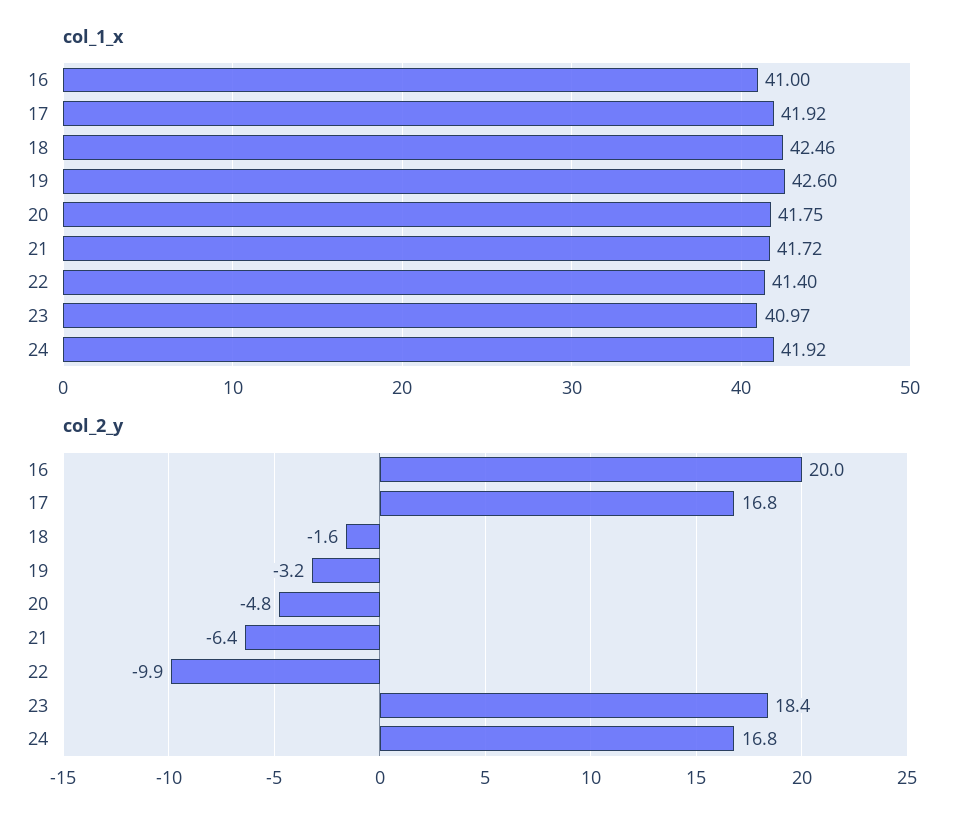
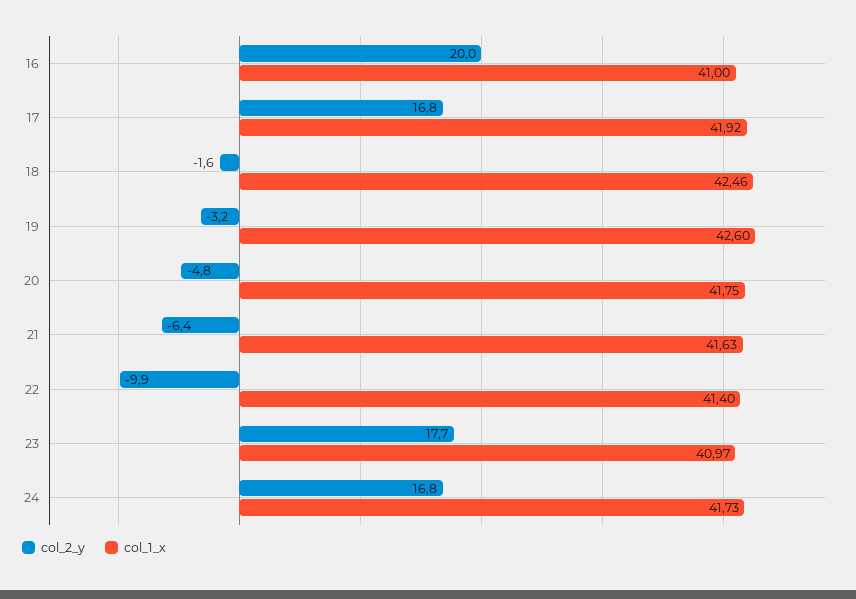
col_1_x, 21: 41.72 -> 41.63
col_1_x, 24: 41.92 -> 41.73
col_2_y, 23: 18.4 -> 17.7

